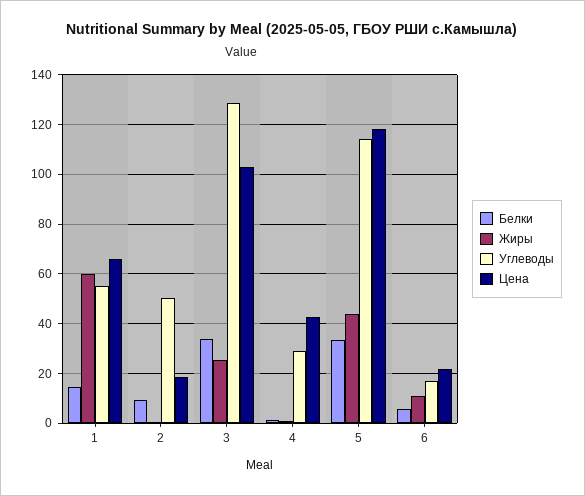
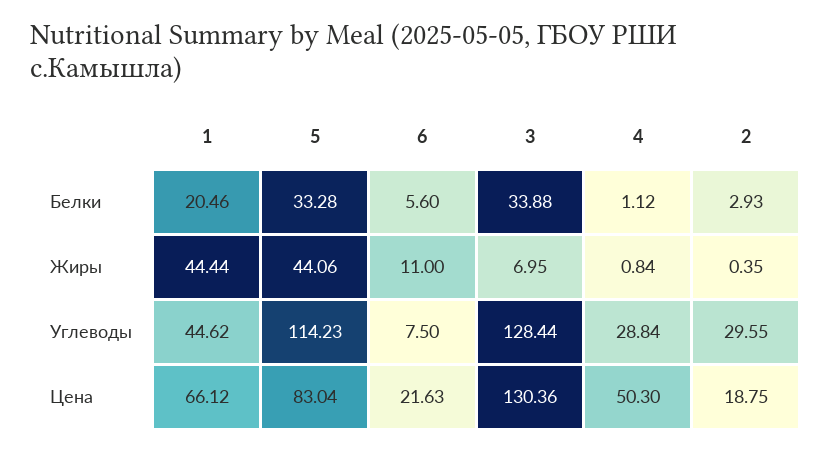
Белки, 1: 15 -> 20.46
Жиры, 1: 60 -> 44.44
Углеводы, 1: 55 -> 44.62
Белки, 2: 10 -> 2.93
Углеводы, 2: 50 -> 29.55
Жиры, 3: 25 -> 6.95
Цена, 3: 102.5 -> 130.36
Цена, 4: 42.5 -> 50.3
Цена, 5: 117.5 -> 83.04
Углеводы, 6: 17.5 -> 7.5

